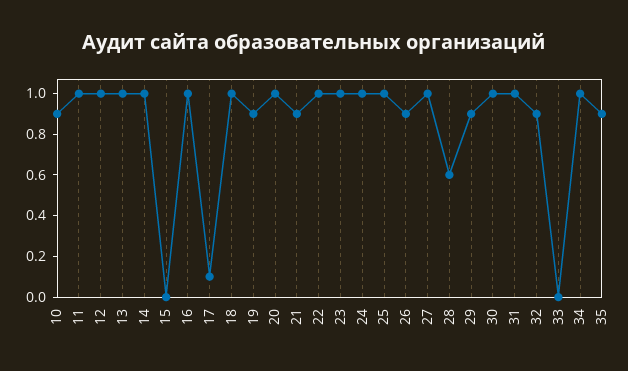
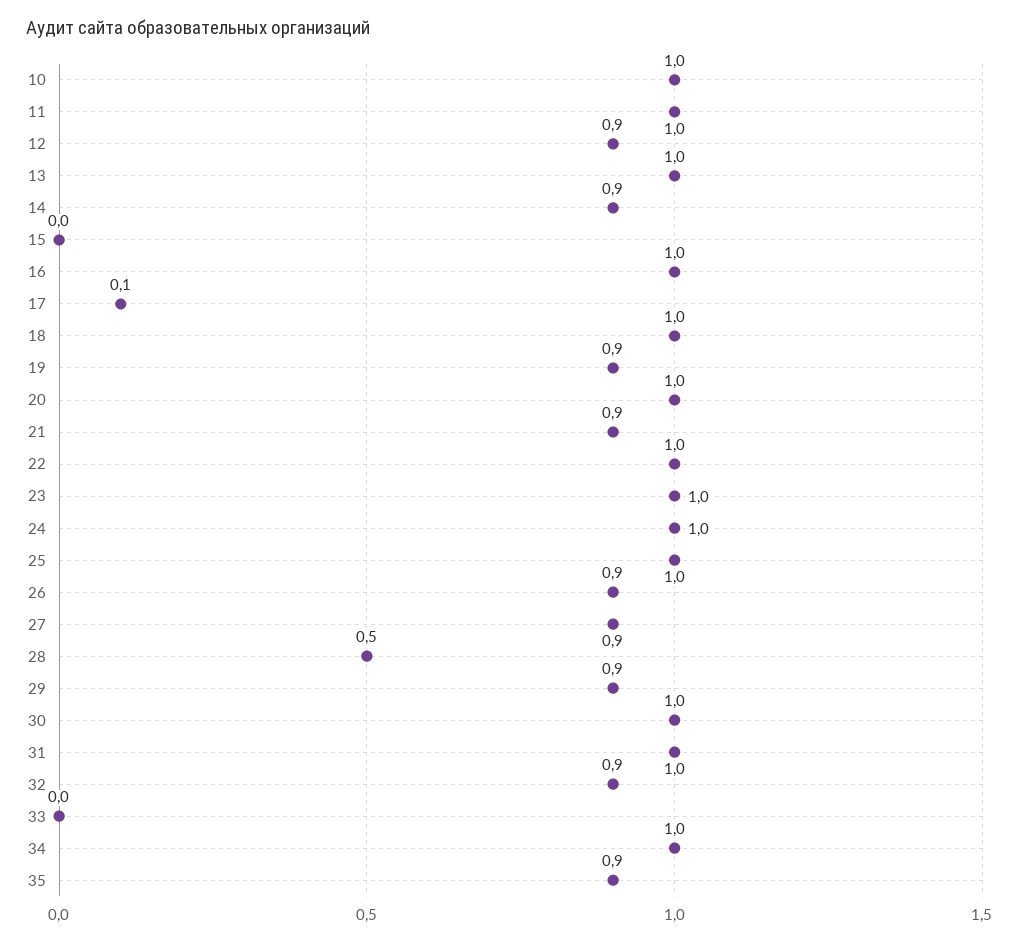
10: 0.9 -> 1
12: 1 -> 0.9
14: 1 -> 0.9
27: 1 -> 0.9
28: 0.6 -> 0.5

